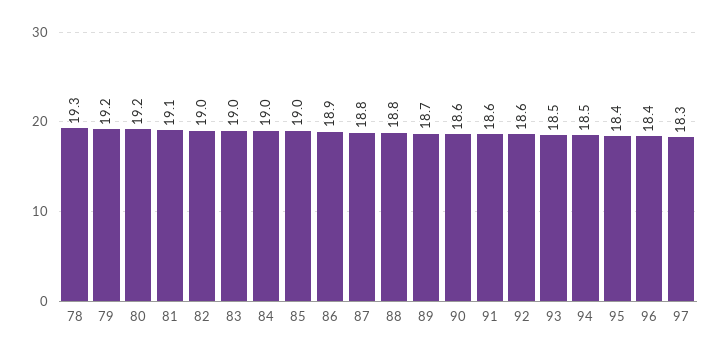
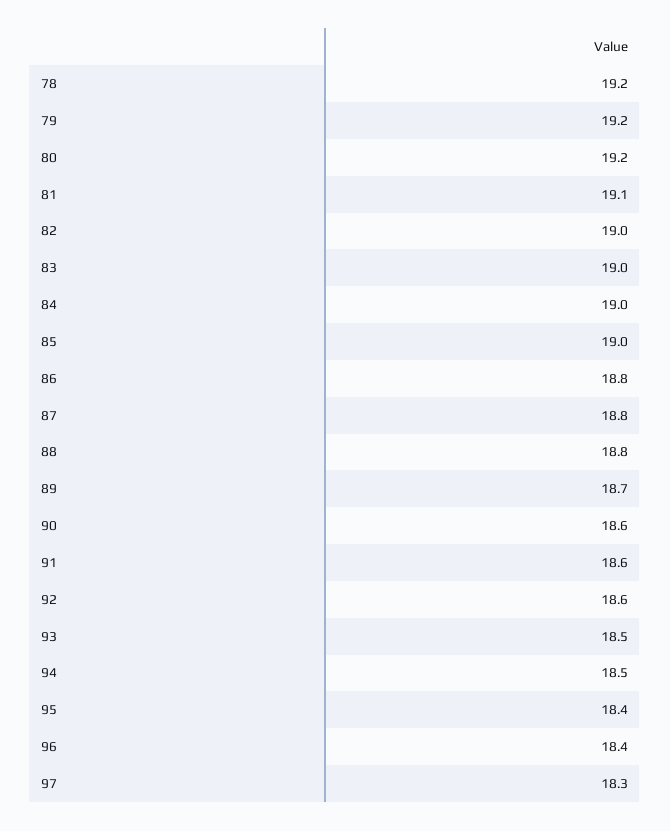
78: 19.3 -> 19.2
86: 18.9 -> 18.8

